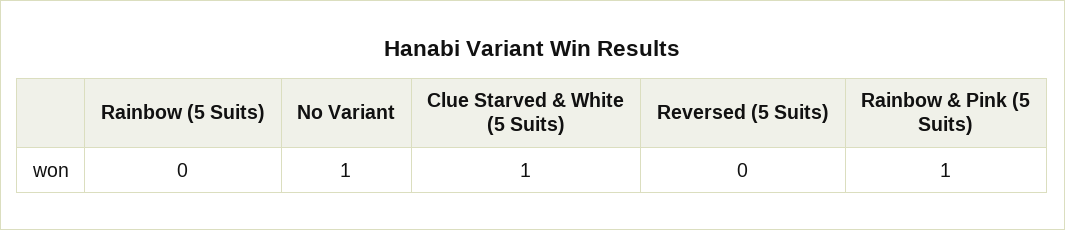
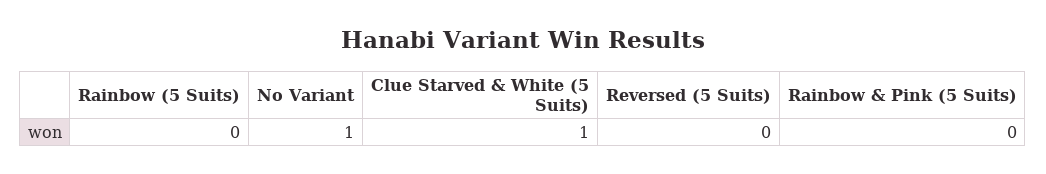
Rainbow & Pink (5 Suits): 1 -> 0

